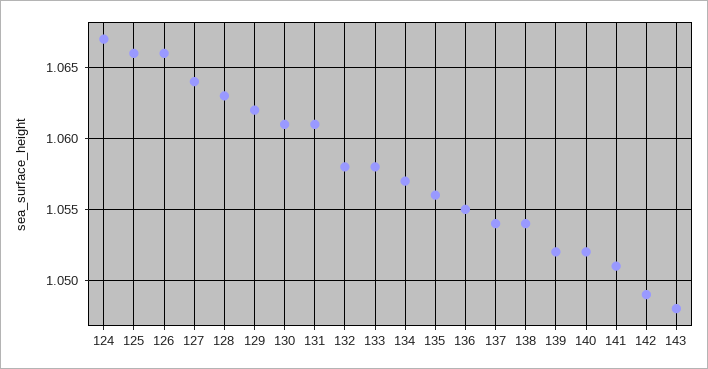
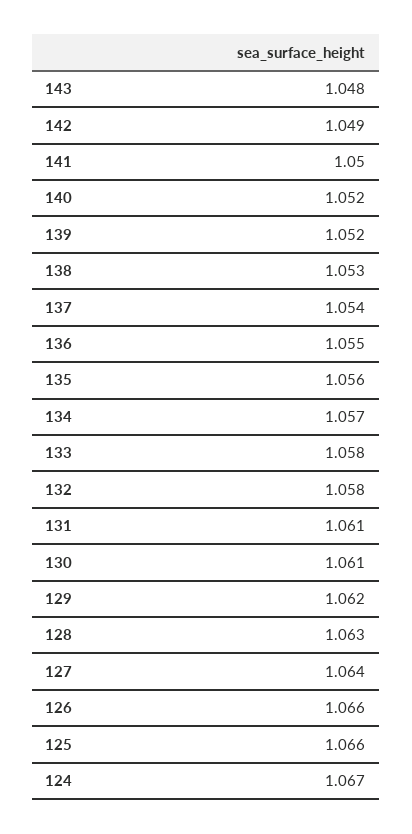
138: 1.054 -> 1.053
141: 1.051 -> 1.05

